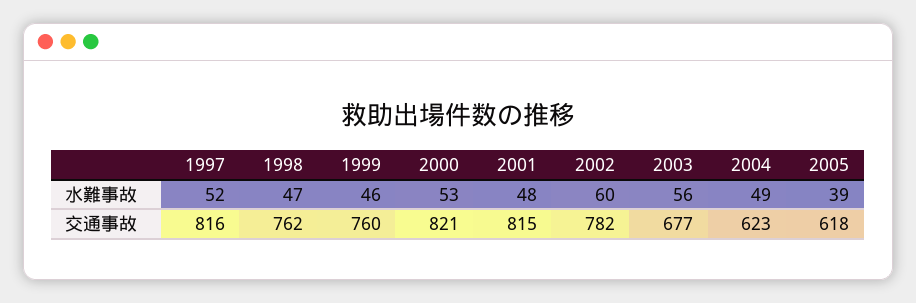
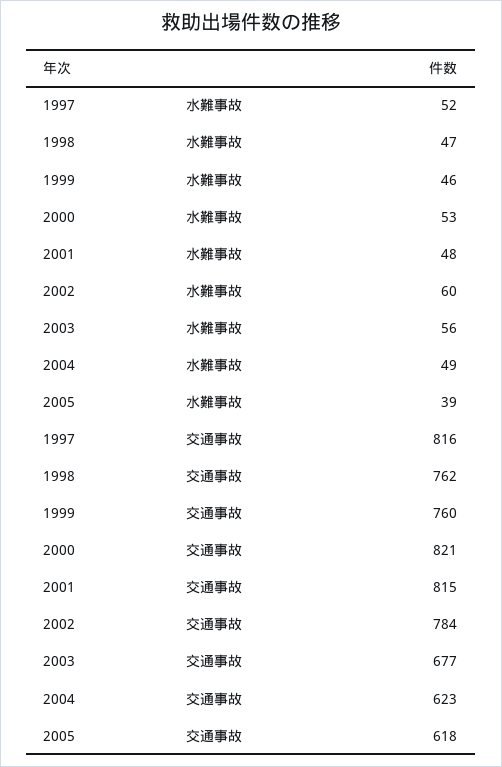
2002, 交通事故: 782 -> 784

